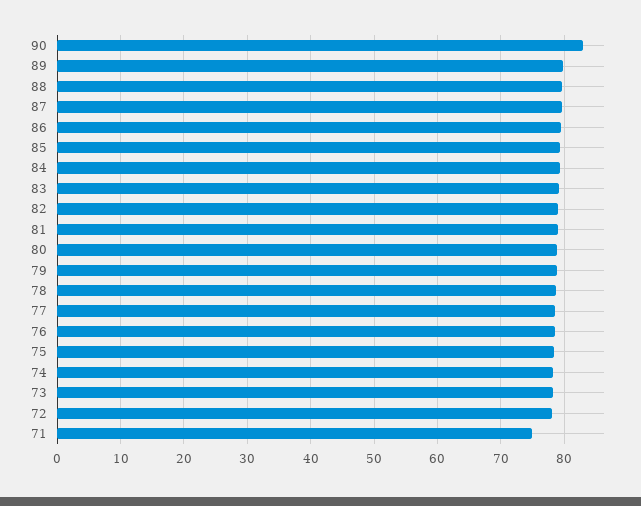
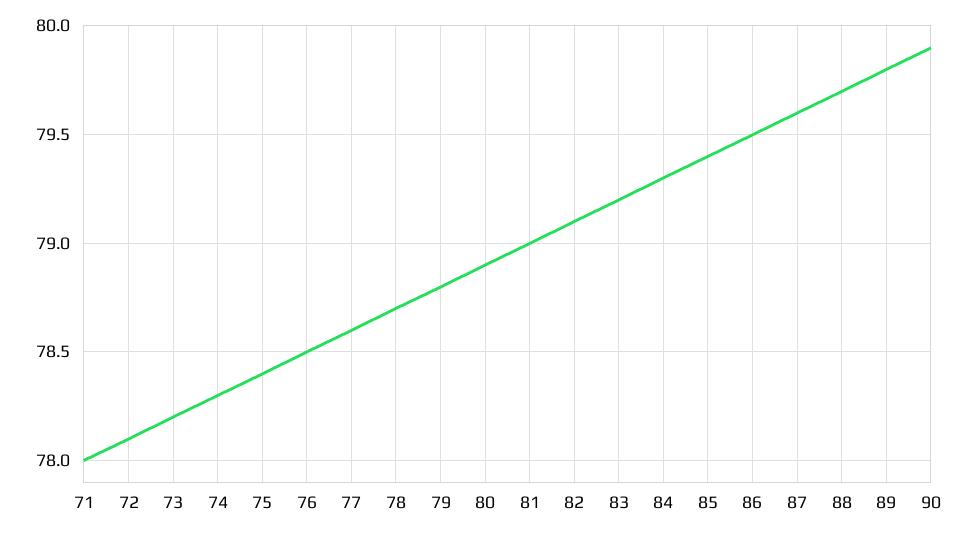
90: 83 -> 79.9
71: 75 -> 78

